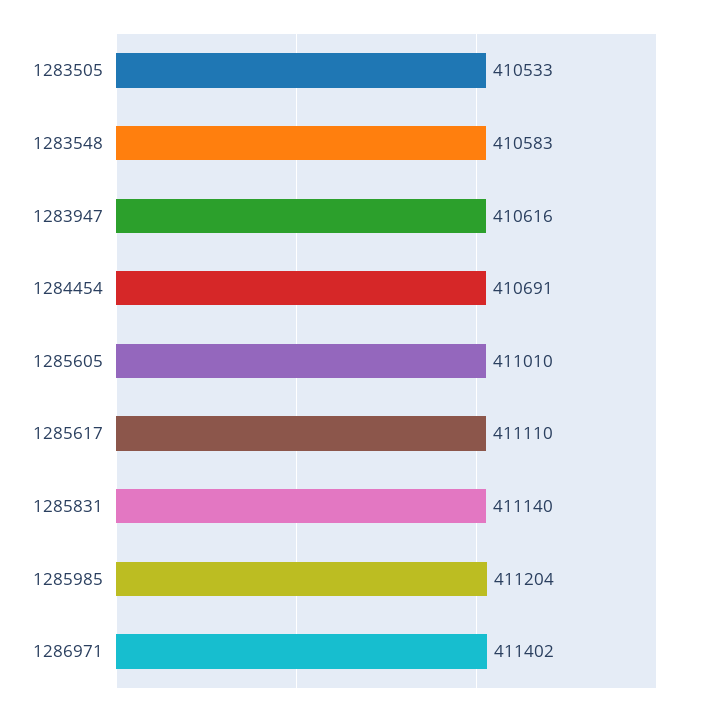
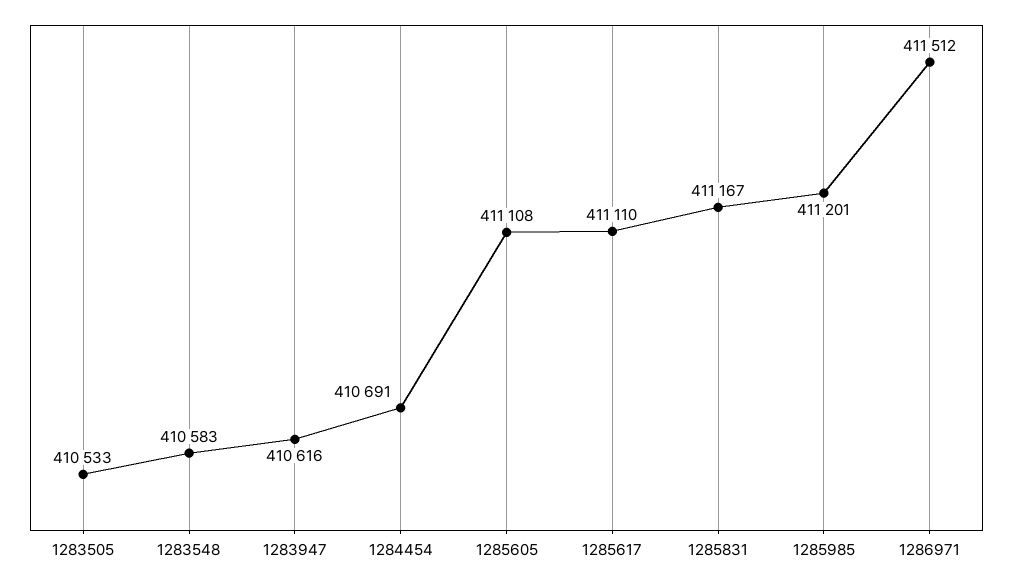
1285605: 411010 -> 411108
1285831: 411140 -> 411167
1285985: 411204 -> 411201
1286971: 411402 -> 411512

